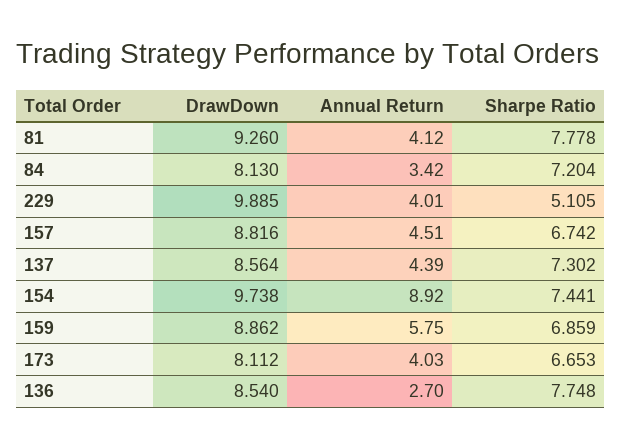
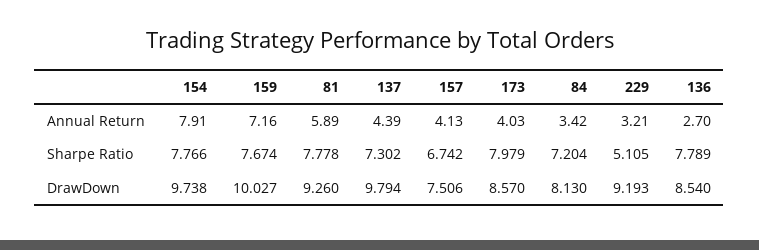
Annual Return, 81: 4.12 -> 5.89
DrawDown, 229: 9.885 -> 9.193
Annual Return, 229: 4.01 -> 3.21
DrawDown, 157: 8.816 -> 7.506
Annual Return, 157: 4.51 -> 4.13
DrawDown, 137: 8.564 -> 9.794
Annual Return, 154: 8.92 -> 7.91
Sharpe Ratio, 154: 7.441 -> 7.766
DrawDown, 159: 8.862 -> 10.027
Annual Return, 159: 5.75 -> 7.16
Sharpe Ratio, 159: 6.859 -> 7.674
DrawDown, 173: 8.112 -> 8.57
Sharpe Ratio, 173: 6.653 -> 7.979
Sharpe Ratio, 136: 7.748 -> 7.789

